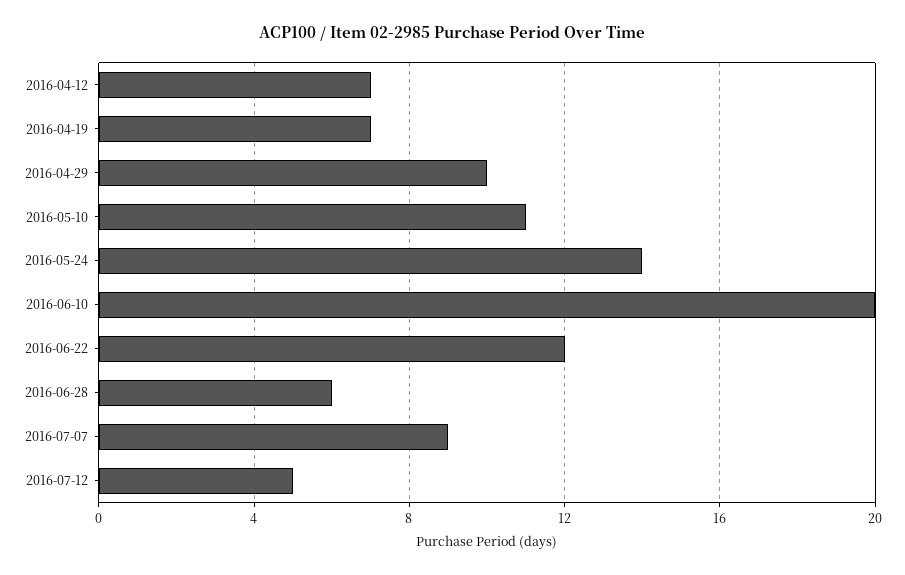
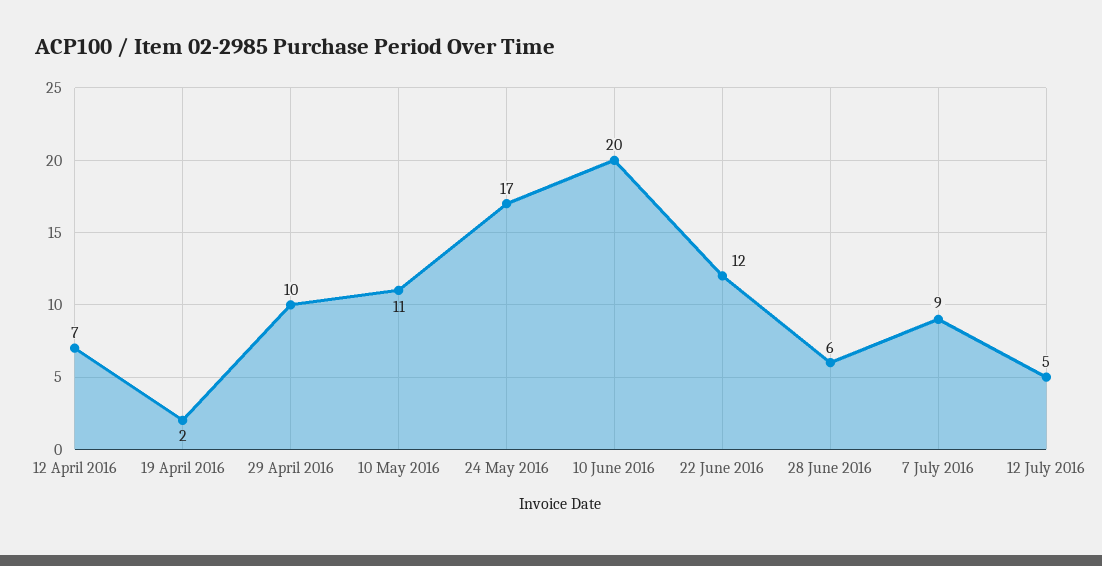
2016-04-19: 7 -> 2
2016-05-24: 14 -> 17

